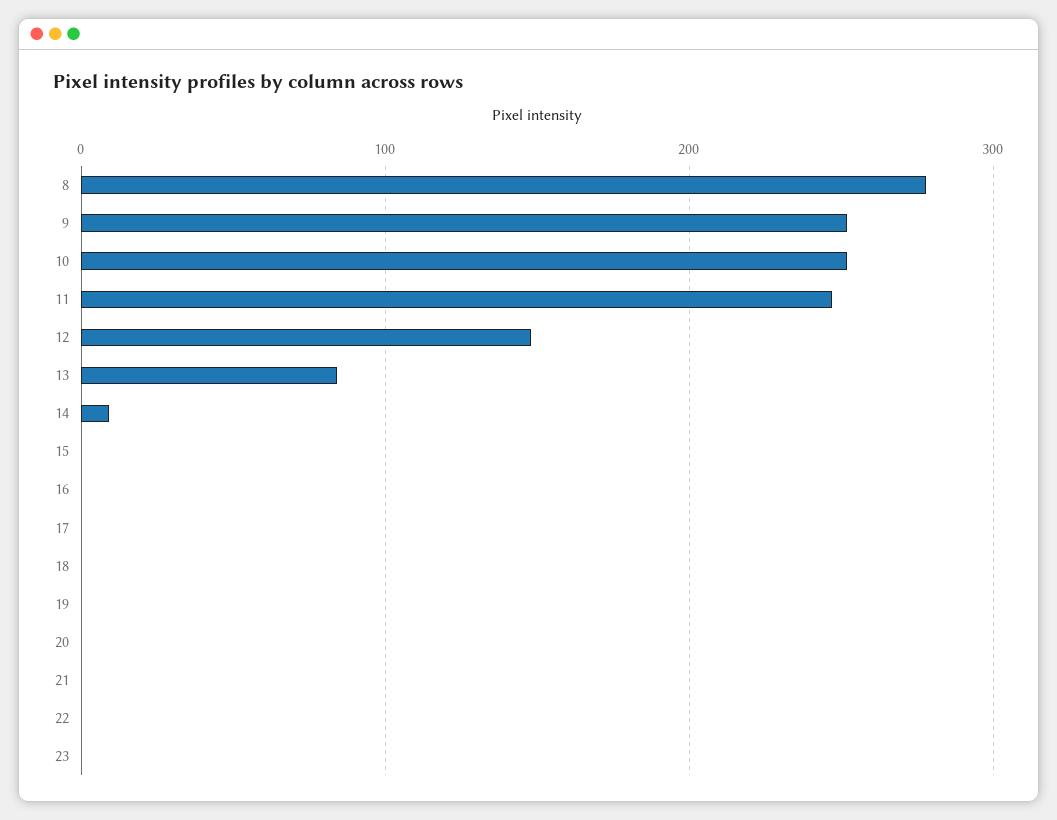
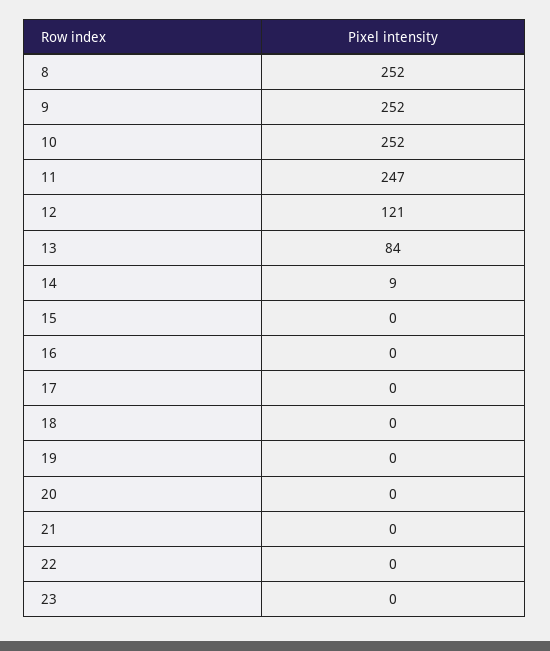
8: 280 -> 252
12: 150 -> 121

